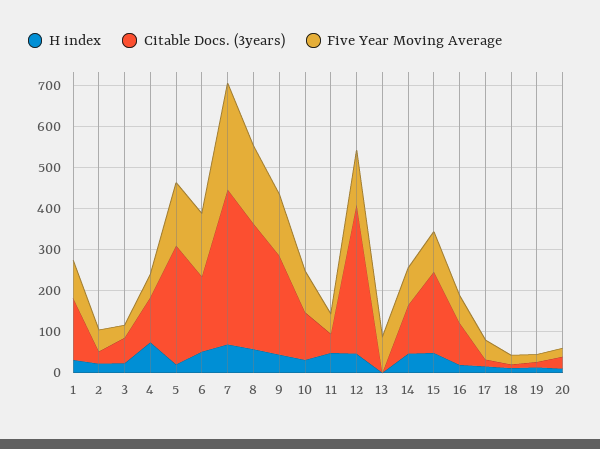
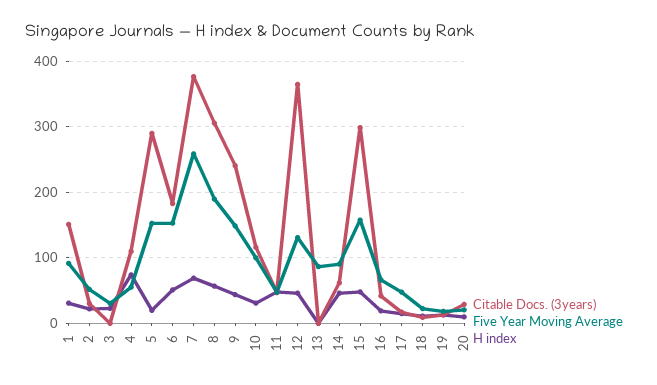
Citable Docs. (3years), 3: 60 -> 0
Citable Docs. (3years), 14: 120 -> 60
Citable Docs. (3years), 15: 200 -> 300
Five Year Moving Average, 15: 100 -> 160
Citable Docs. (3years), 16: 100 -> 40

